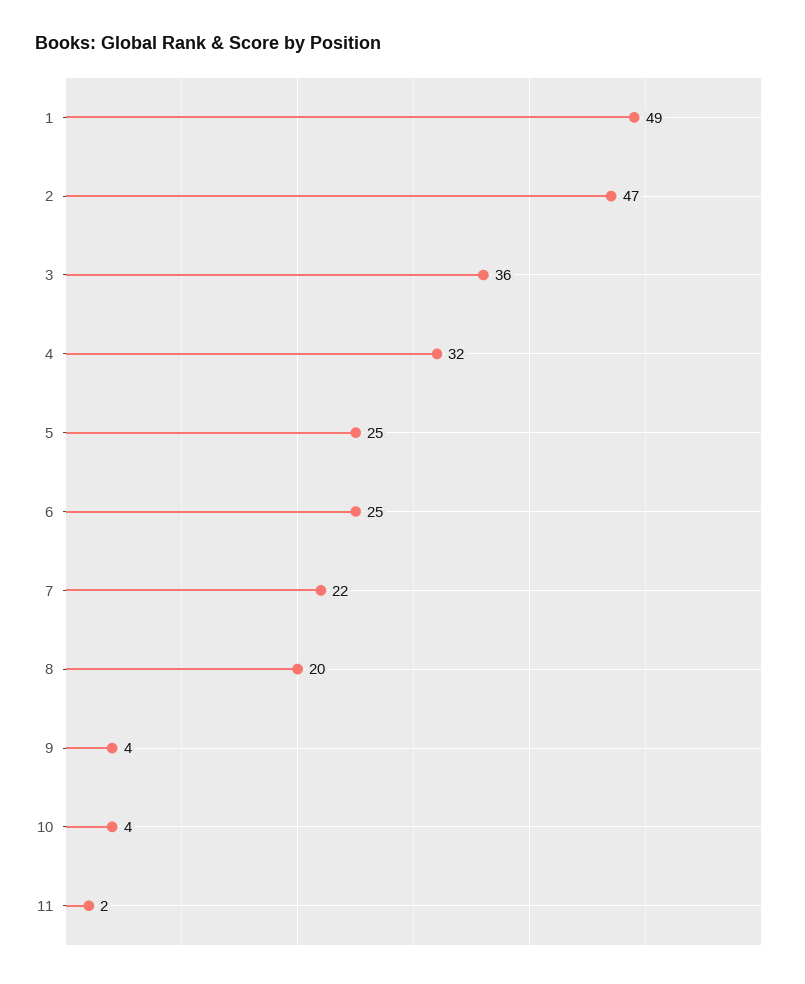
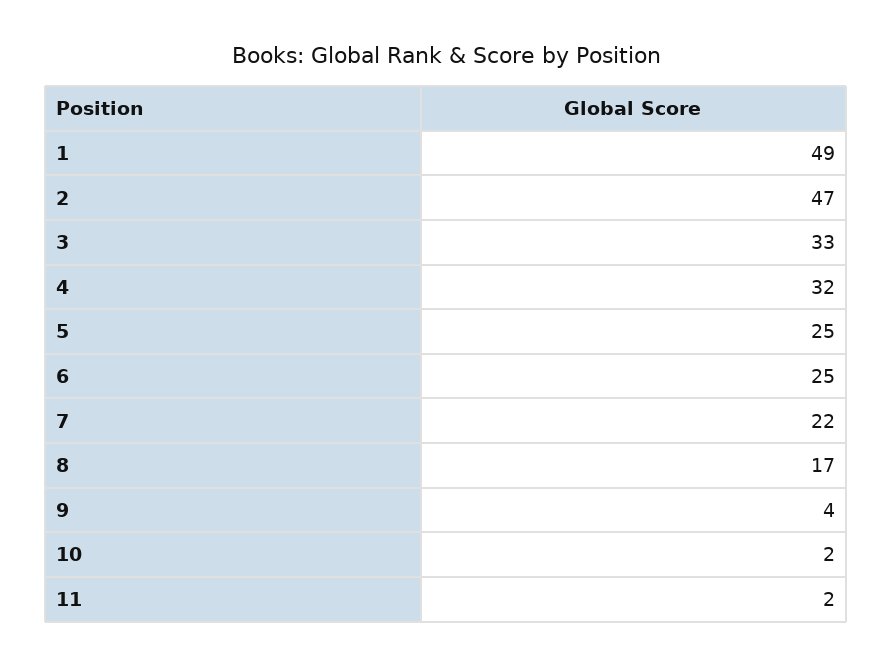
3: 36 -> 33
8: 20 -> 17
10: 4 -> 2

